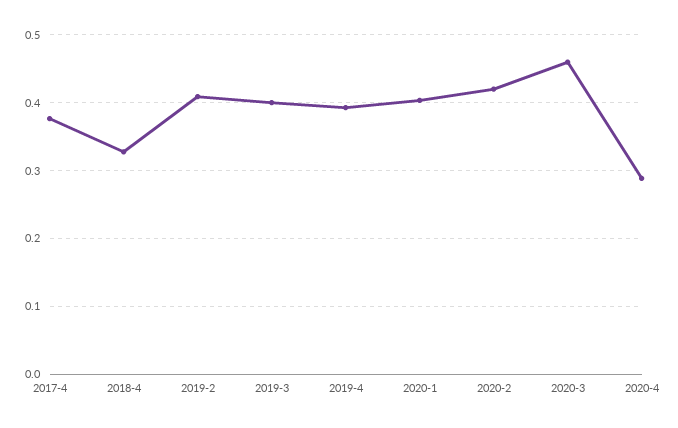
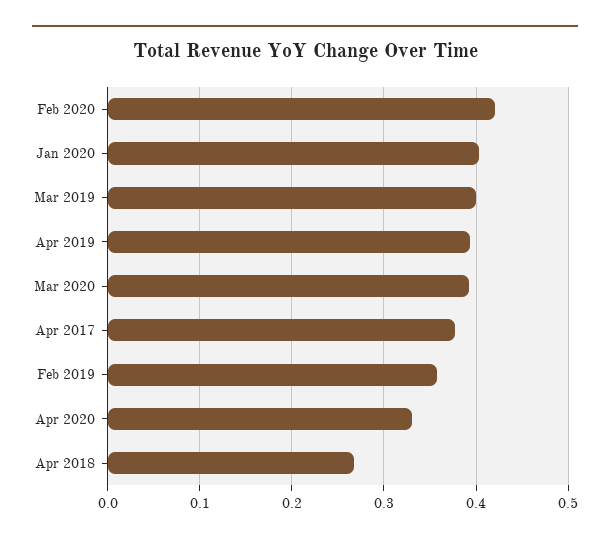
2018-4: 0.33 -> 0.27
2019-2: 0.41 -> 0.36
2020-3: 0.46 -> 0.39
2020-4: 0.29 -> 0.33

